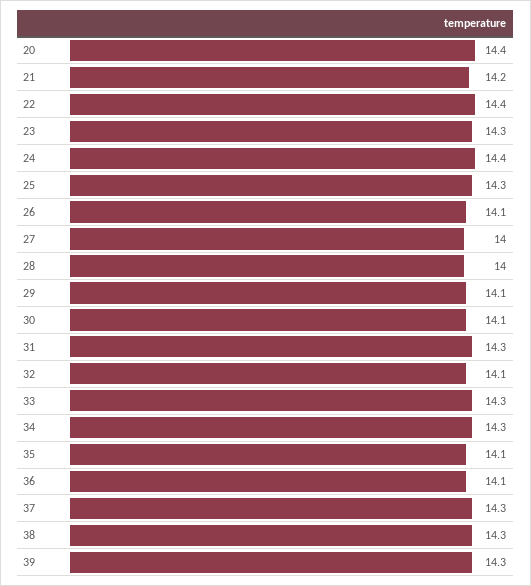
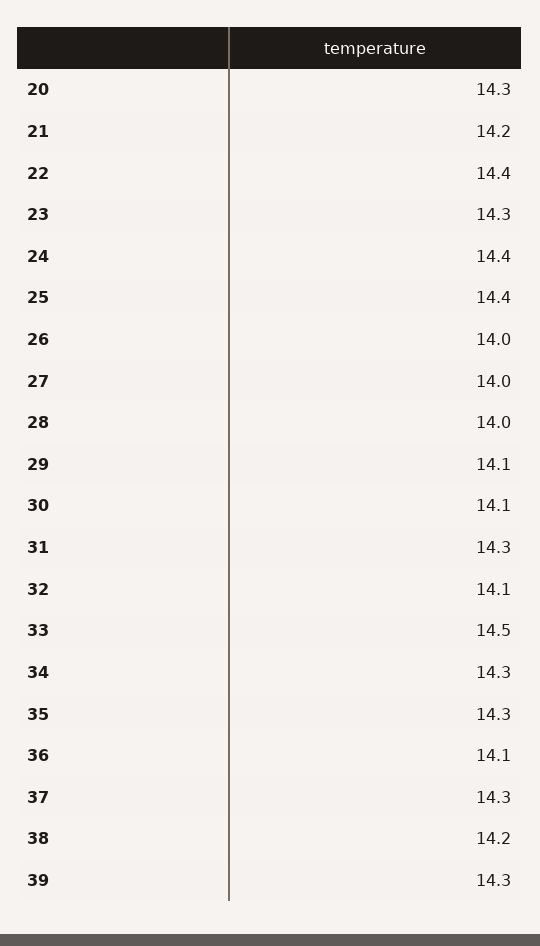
20: 14.4 -> 14.3
25: 14.3 -> 14.4
26: 14.1 -> 14
33: 14.3 -> 14.5
35: 14.1 -> 14.3
38: 14.3 -> 14.2

